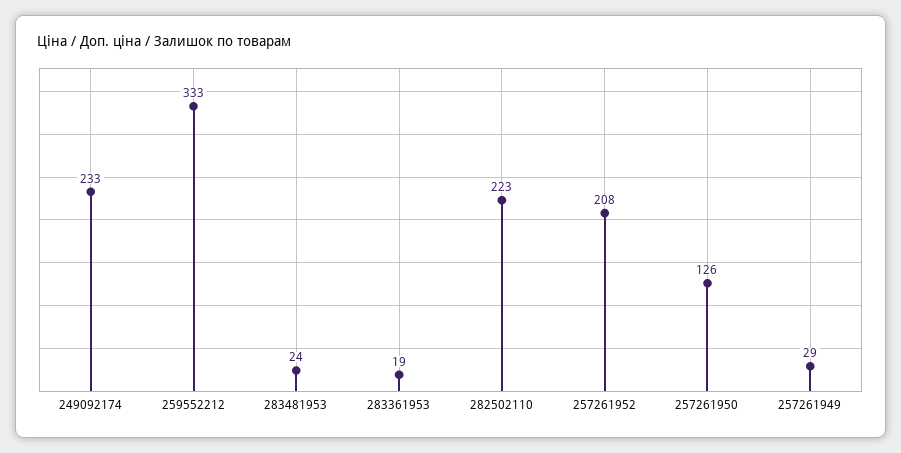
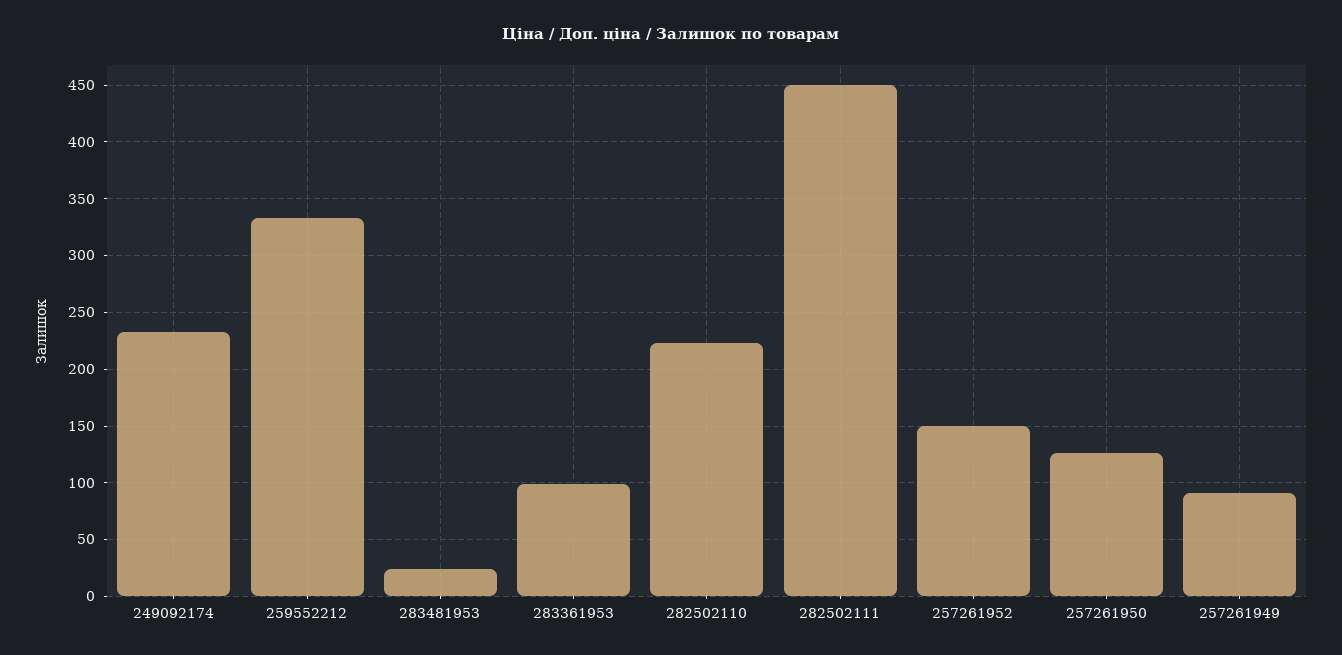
283361953: 19 -> 100
257261952: 208 -> 150
257261949: 29 -> 90
282502111: none -> 450

